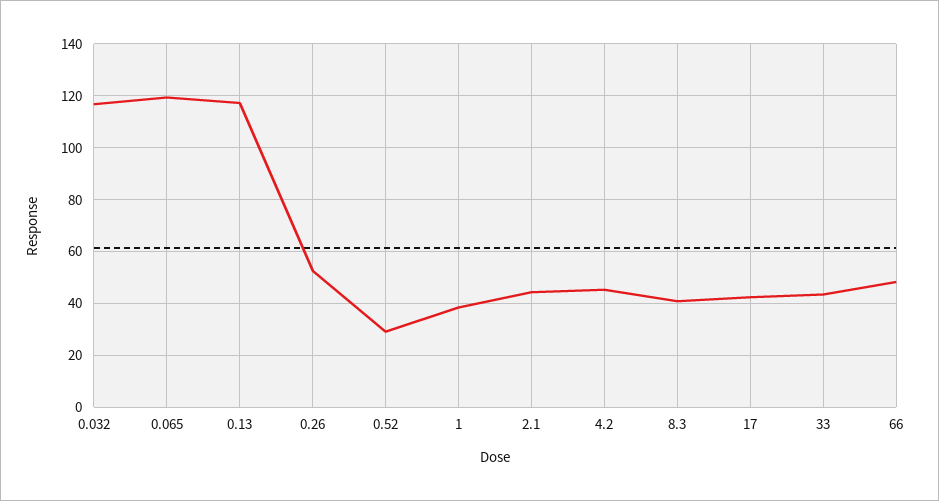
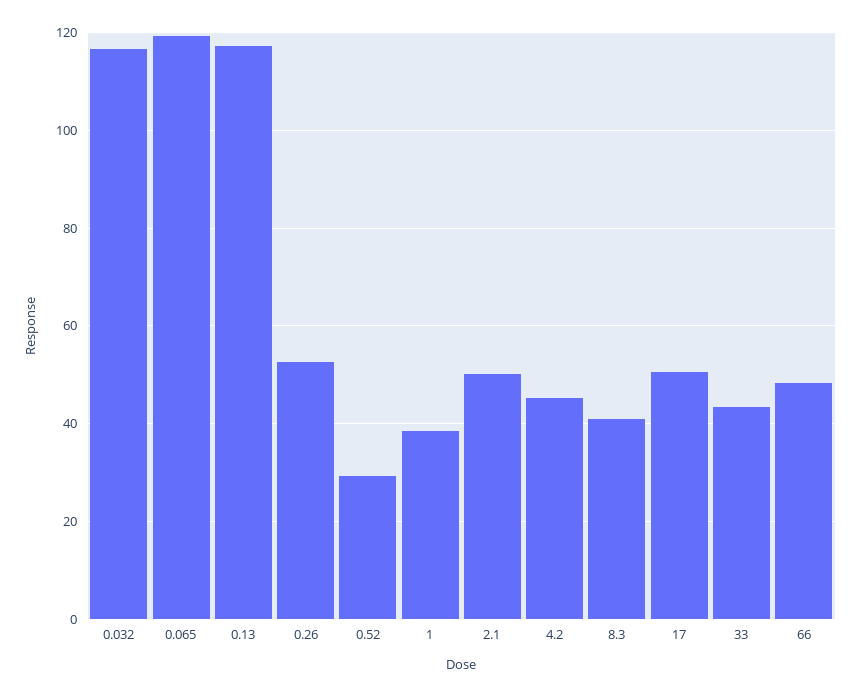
2.1: 45 -> 50
17: 42.5 -> 50

